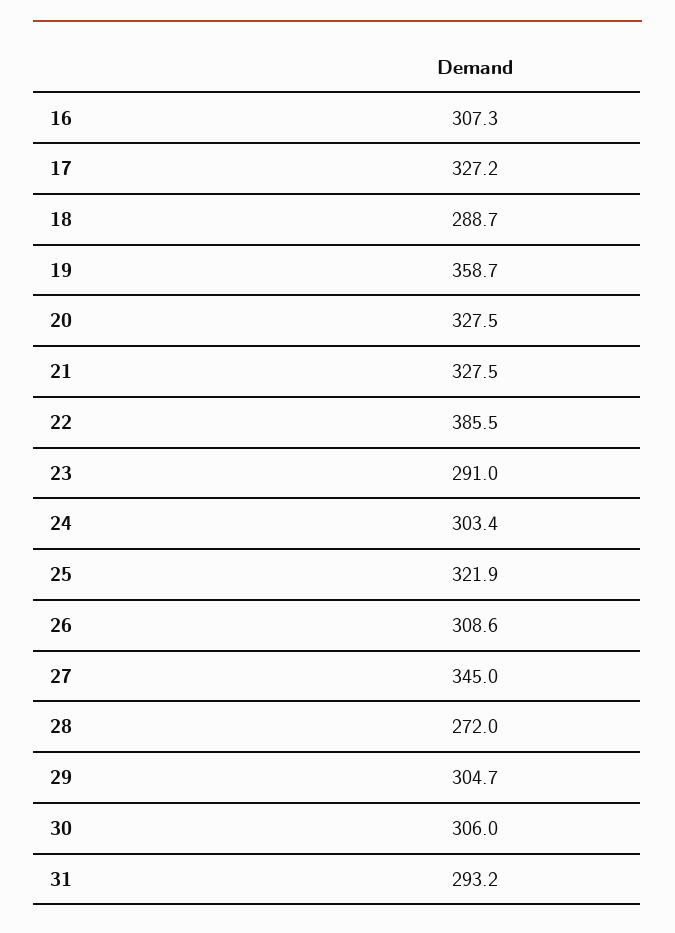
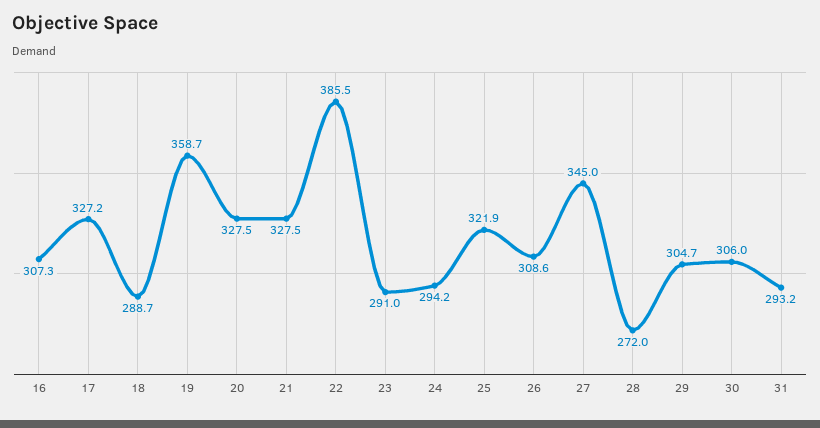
24: 303.4 -> 294.2

